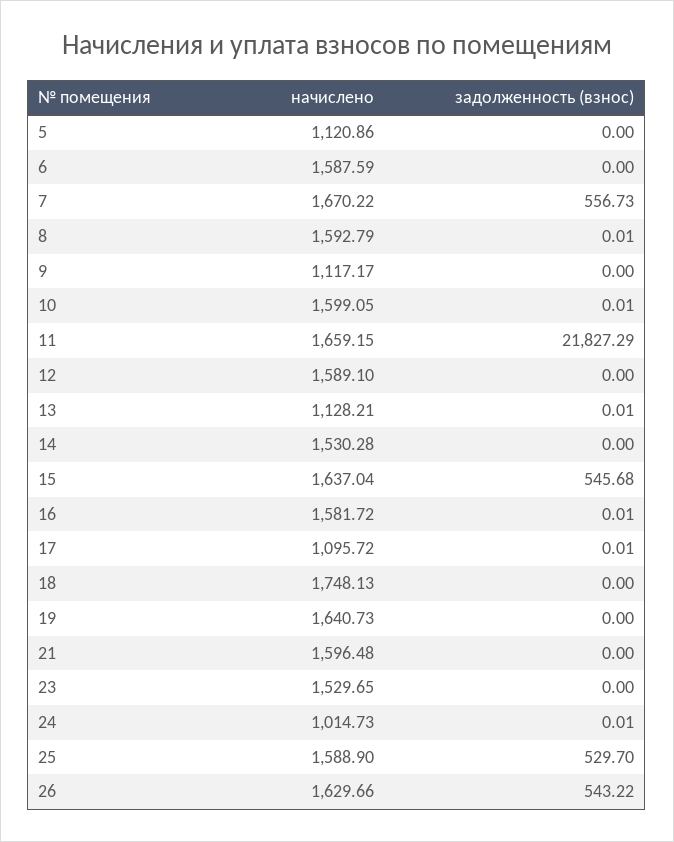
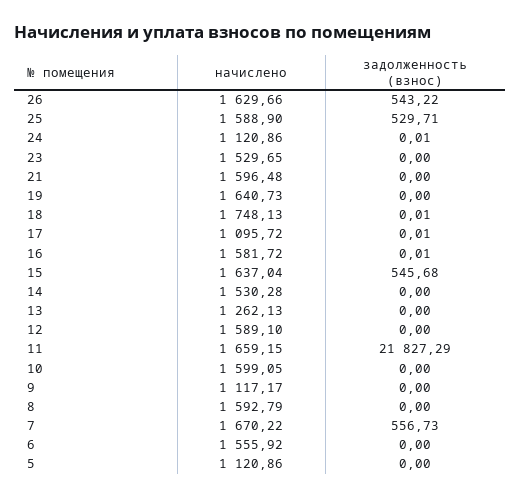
начислено, 6: 1587.59 -> 1555.92
задолженность (взнос), 8: 0.01 -> 0
задолженность (взнос), 10: 0.01 -> 0
начислено, 13: 1128.21 -> 1262.13
задолженность (взнос), 13: 0.01 -> 0
задолженность (взнос), 18: 0 -> 0.01
начислено, 24: 1014.73 -> 1120.86
задолженность (взнос), 25: 529.7 -> 529.71

